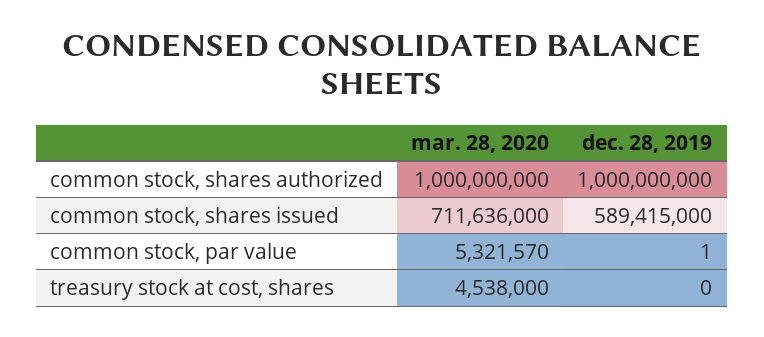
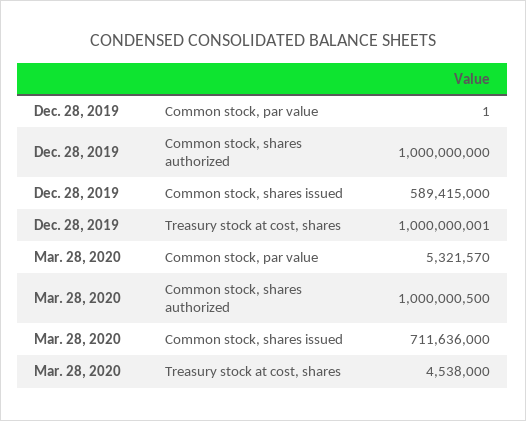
mar. 28, 2020, common stock, shares authorized: 1000000000 -> 1000000500
dec. 28, 2019, treasury stock at cost, shares: 0 -> 1000000001

